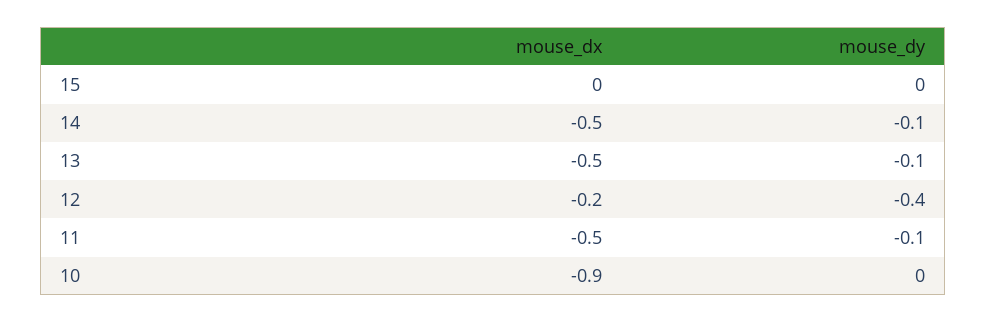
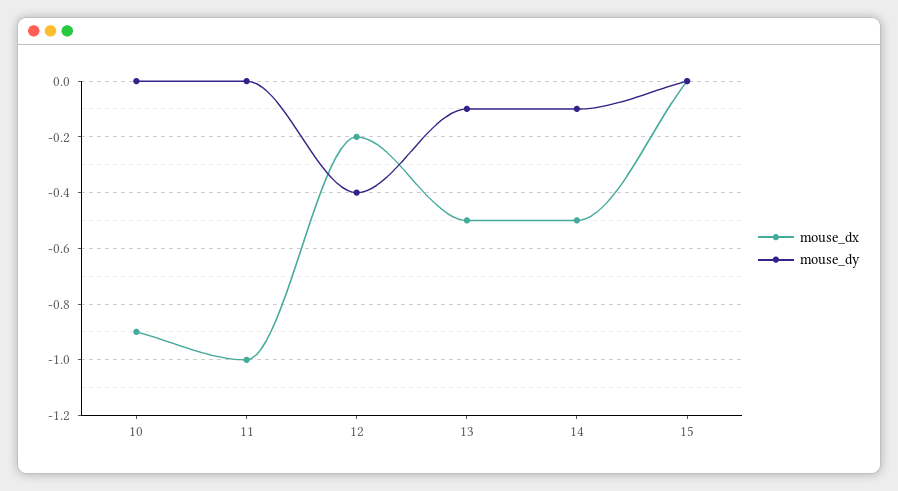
mouse_dx, 11: -0.5 -> -1
mouse_dy, 11: -0.1 -> 0

